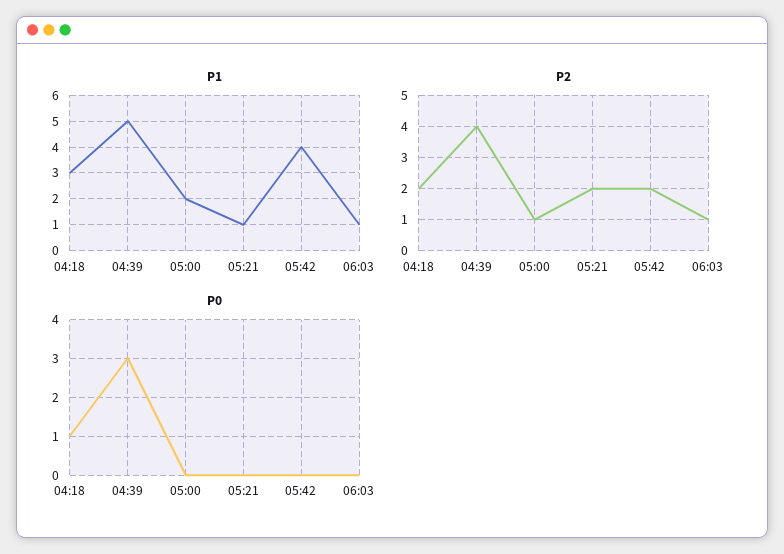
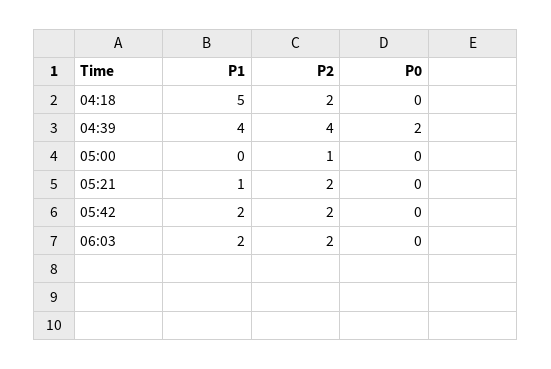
P1, 04:18: 3 -> 5
P1, 04:39: 5 -> 4
P1, 05:00: 2 -> 0
P1, 05:42: 4 -> 2
P1, 06:03: 1 -> 2
P2, 06:03: 1 -> 2
P0, 04:18: 1 -> 0
P0, 04:39: 3 -> 2

